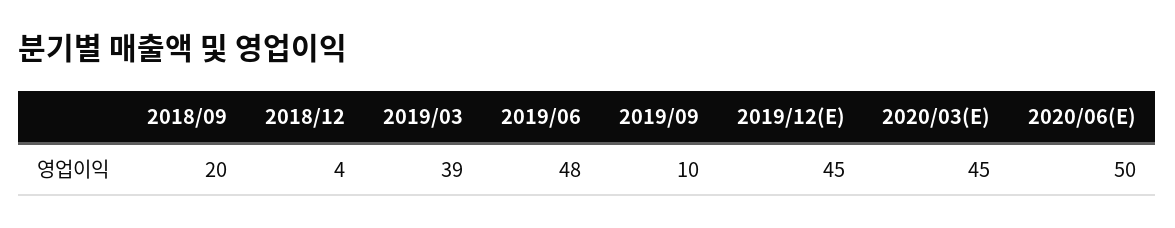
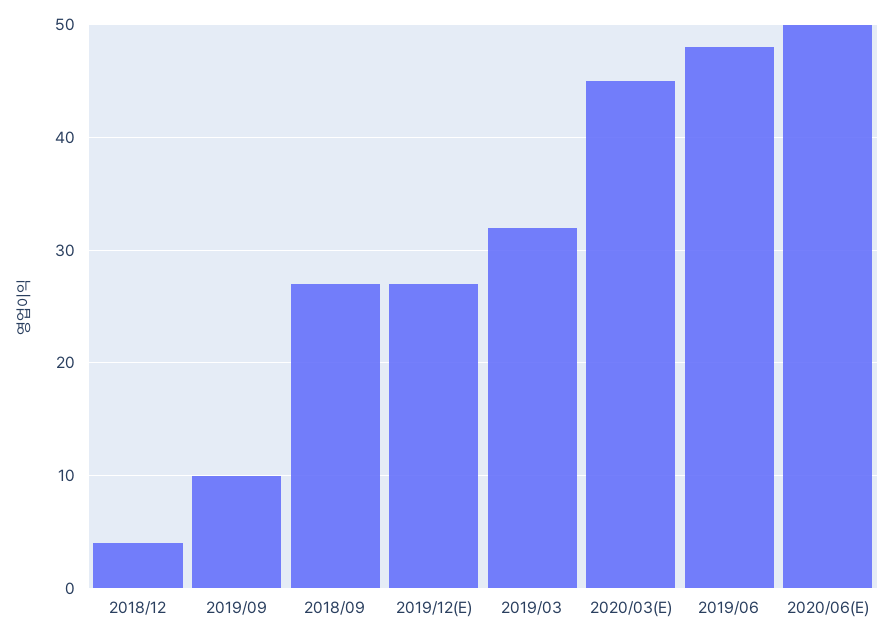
2018/09: 20 -> 27
2019/03: 39 -> 32
2019/12(E): 45 -> 27

